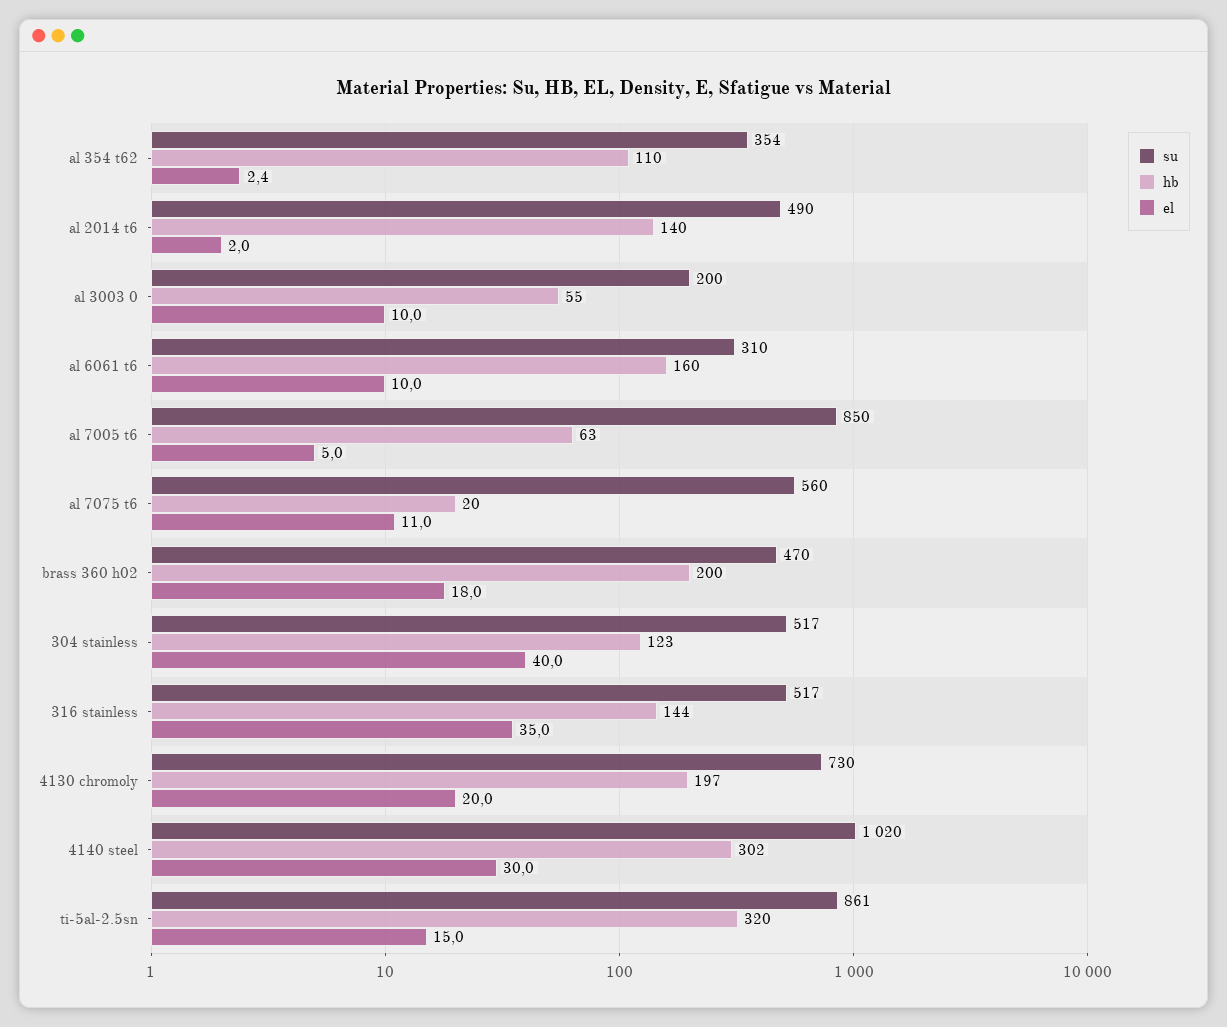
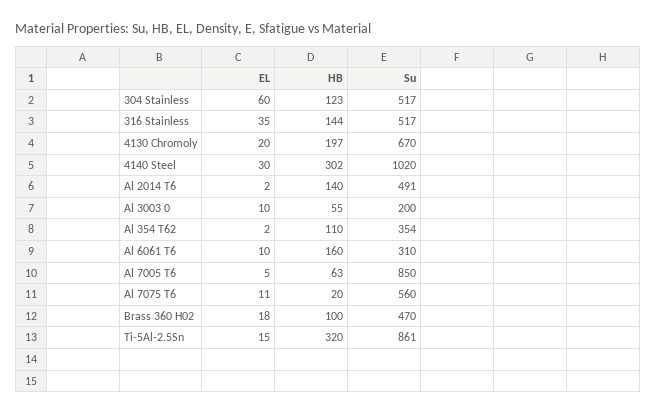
su, al 2014 t6: 490 -> 491
hb, brass 360 h02: 200 -> 100
el, 304 stainless: 40 -> 60
su, 4130 chromoly: 730 -> 670

